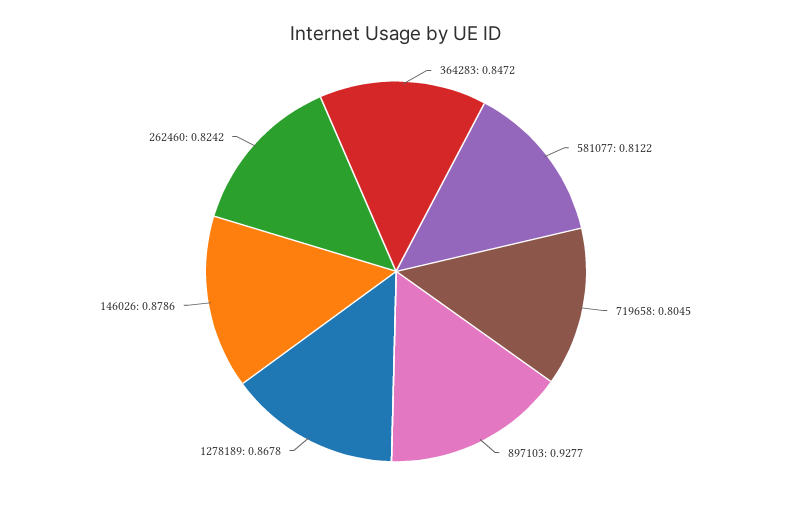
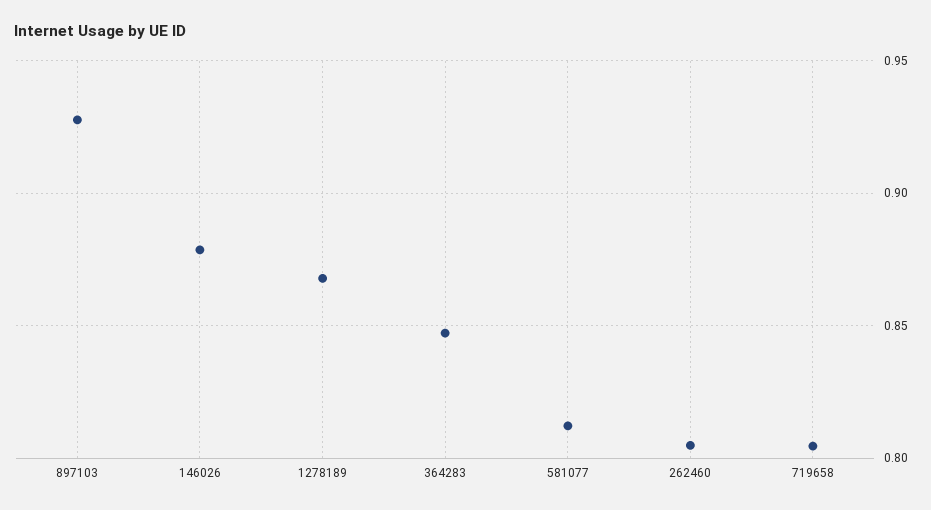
262460: 0.8242 -> 0.805

